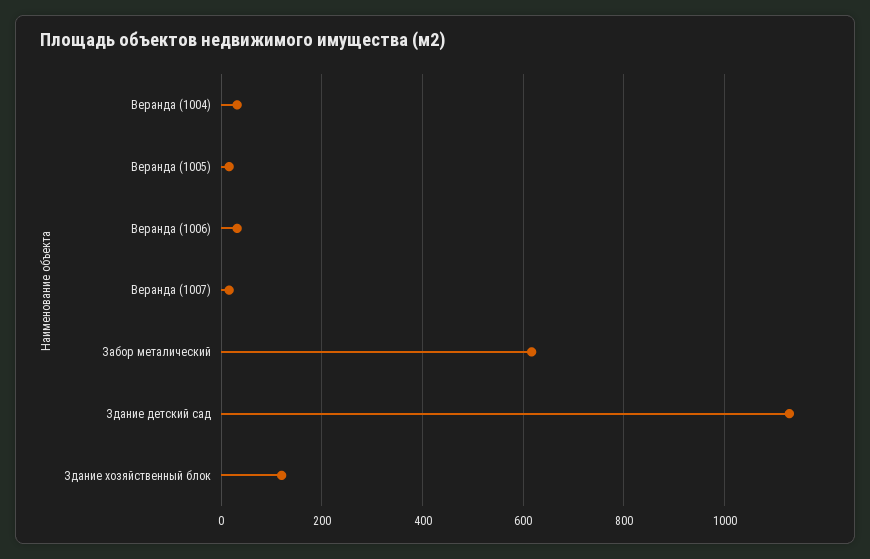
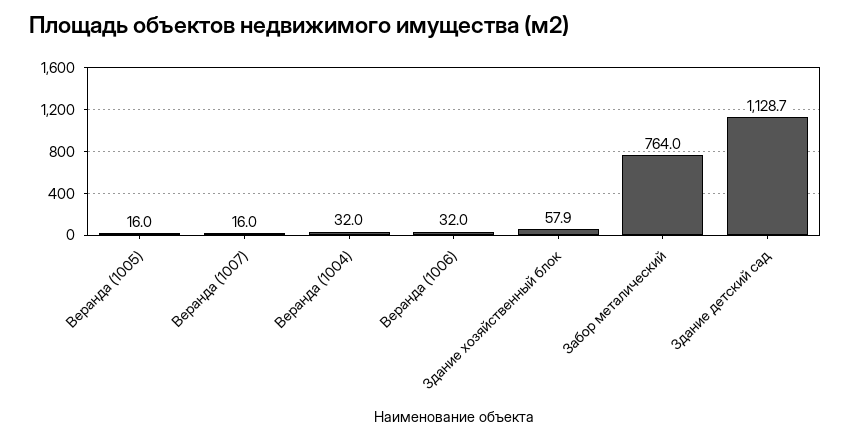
Забор металический: 620 -> 764
Здание хозяйственный блок: 120 -> 57.9

